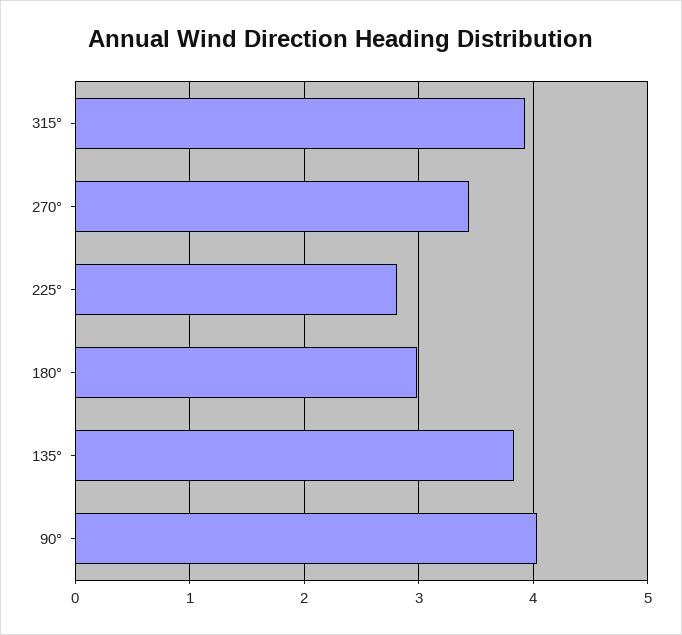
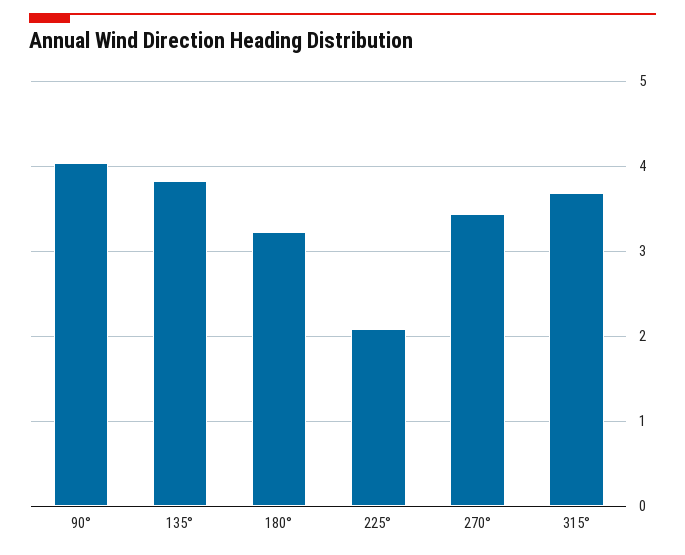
315°: 3.9 -> 3.7
225°: 2.8 -> 2.1
180°: 3 -> 3.2

